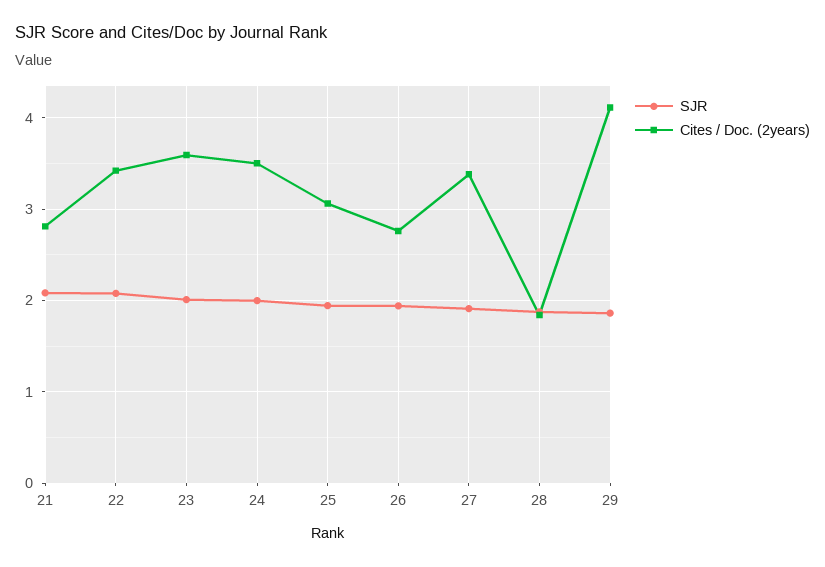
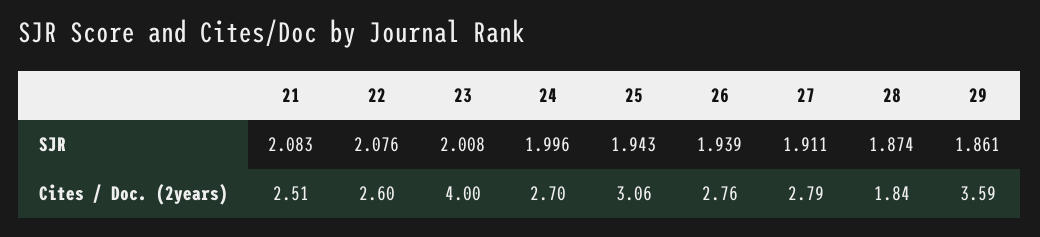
Cites / Doc. (2years), 21: 2.8 -> 2.51
Cites / Doc. (2years), 22: 3.4 -> 2.6
Cites / Doc. (2years), 23: 3.6 -> 4
Cites / Doc. (2years), 24: 3.5 -> 2.7
Cites / Doc. (2years), 27: 3.4 -> 2.79
Cites / Doc. (2years), 29: 4.1 -> 3.59

